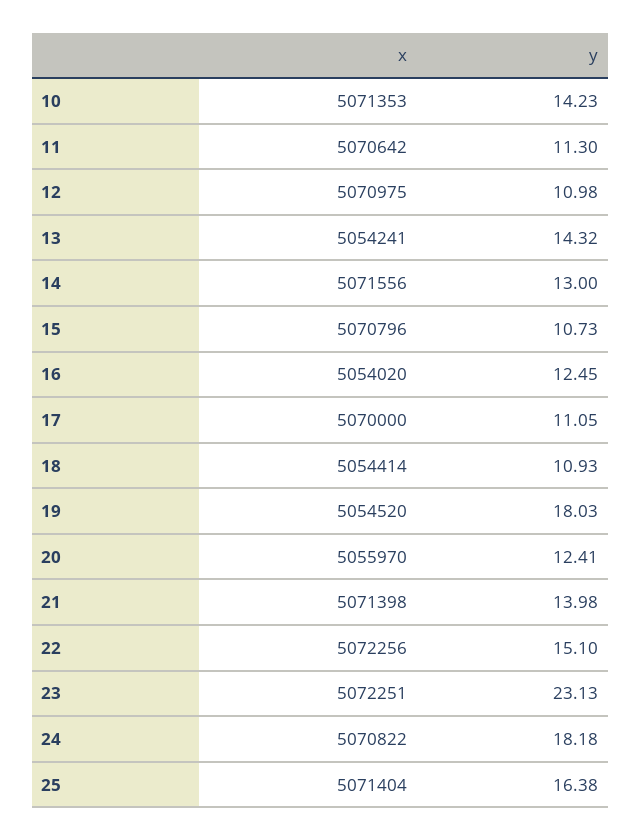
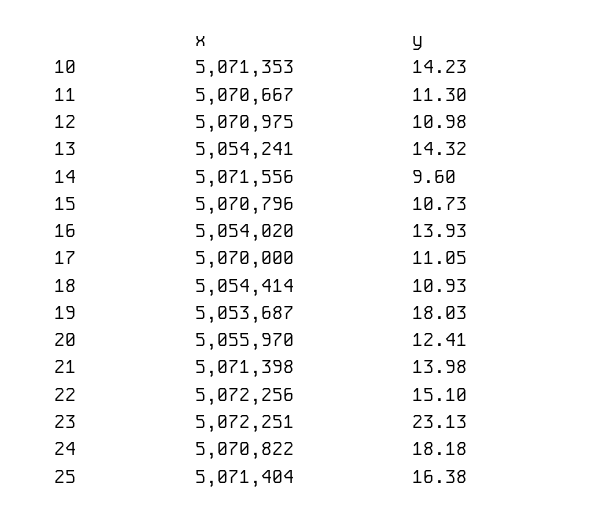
x, 11: 5070642 -> 5070667
y, 14: 13 -> 9.6
y, 16: 12.45 -> 13.93
x, 19: 5054520 -> 5053687

